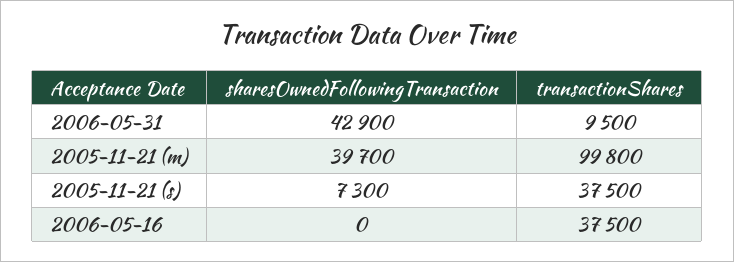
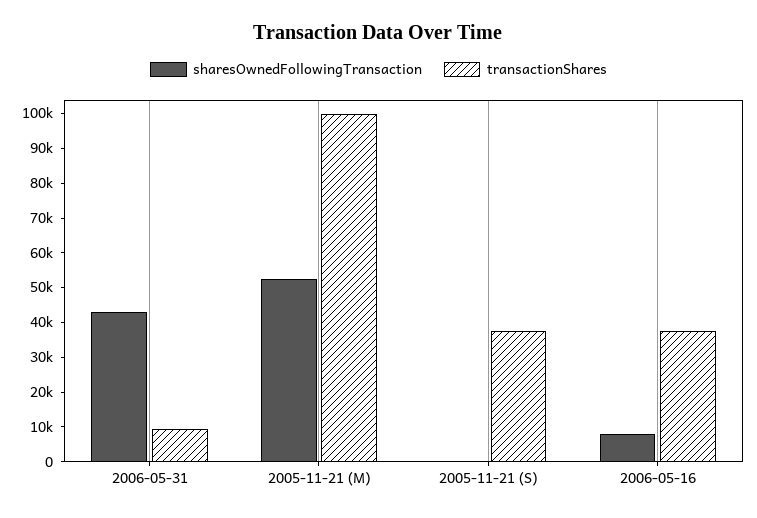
sharesOwnedFollowingTransaction, 2005-11-21 (m): 39700 -> 52500
sharesOwnedFollowingTransaction, 2005-11-21 (s): 7300 -> 0
sharesOwnedFollowingTransaction, 2006-05-16: 0 -> 7500

